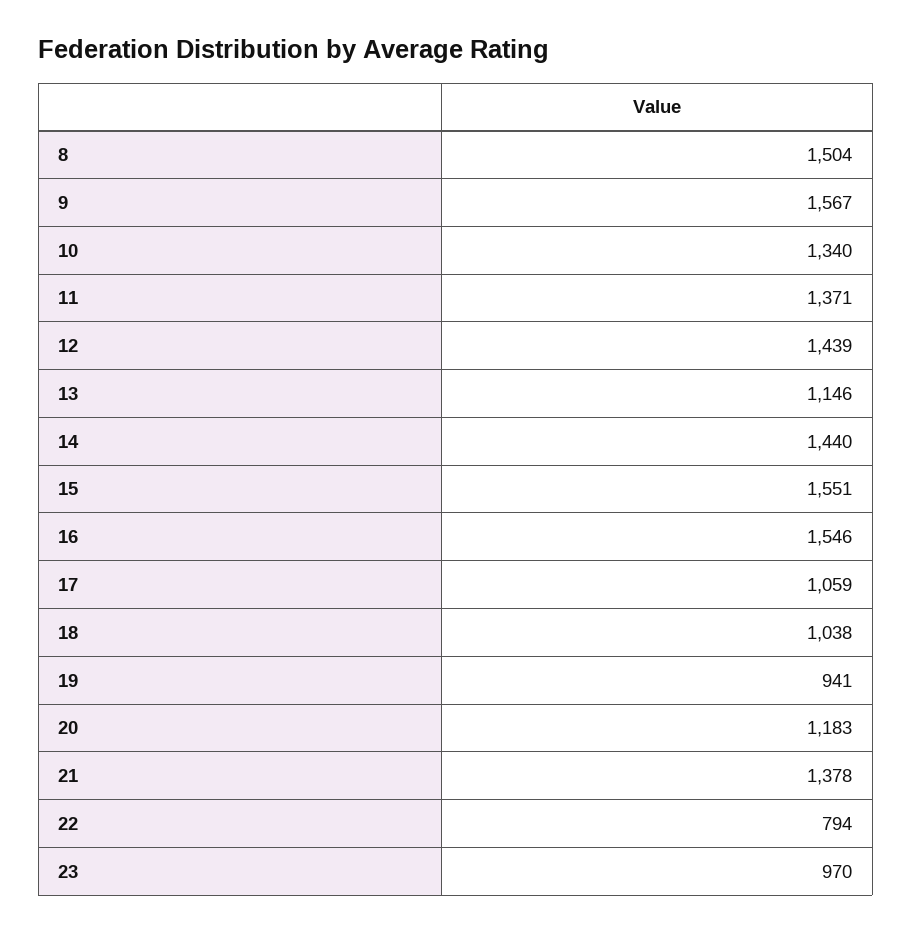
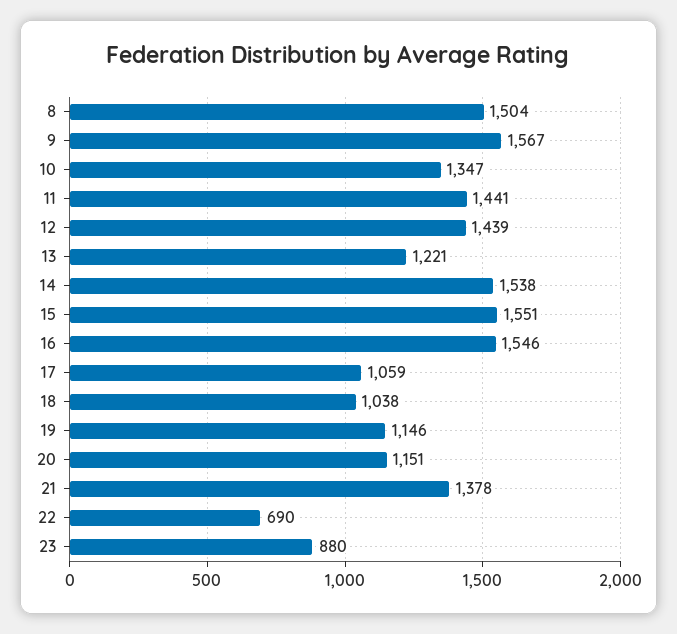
10: 1340 -> 1347
11: 1371 -> 1441
13: 1146 -> 1221
14: 1440 -> 1538
19: 941 -> 1146
20: 1183 -> 1151
22: 794 -> 690
23: 970 -> 880

